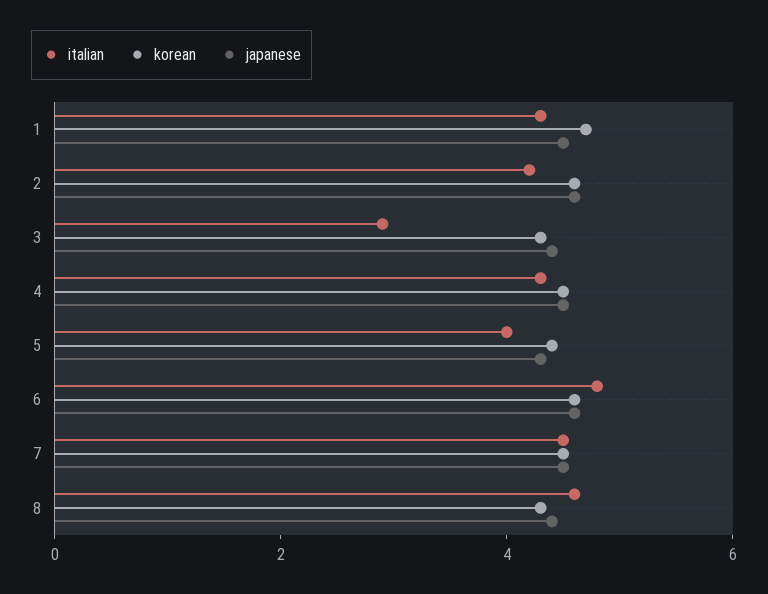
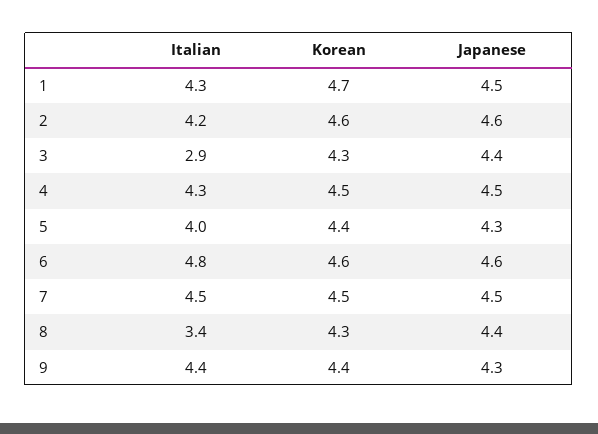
italian, 8: 4.5 -> 3.4
italian, 9: none -> 4.4
korean, 9: none -> 4.4
japanese, 9: none -> 4.3

